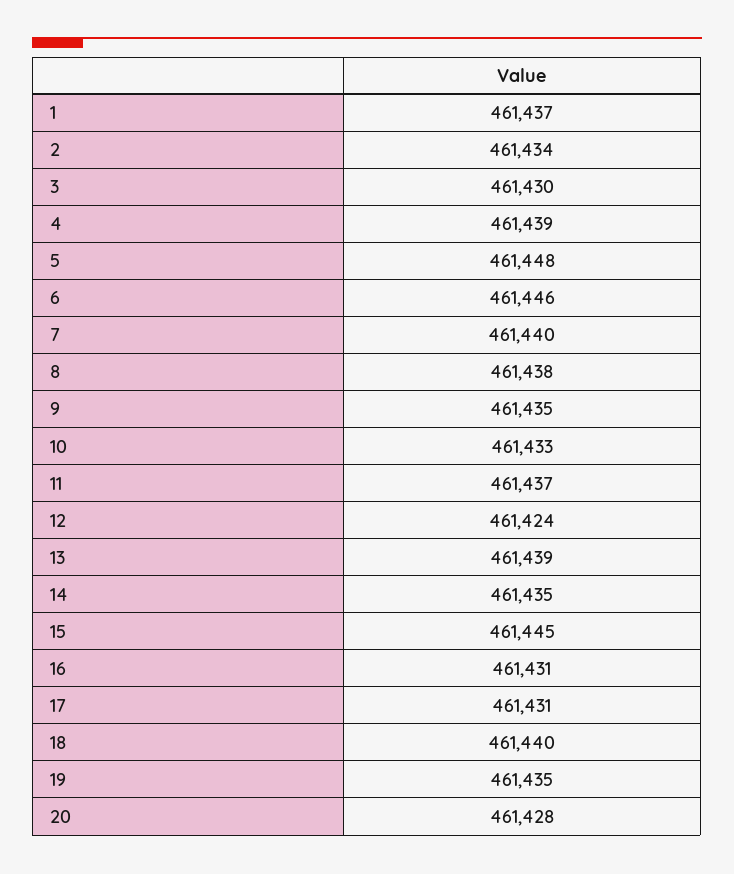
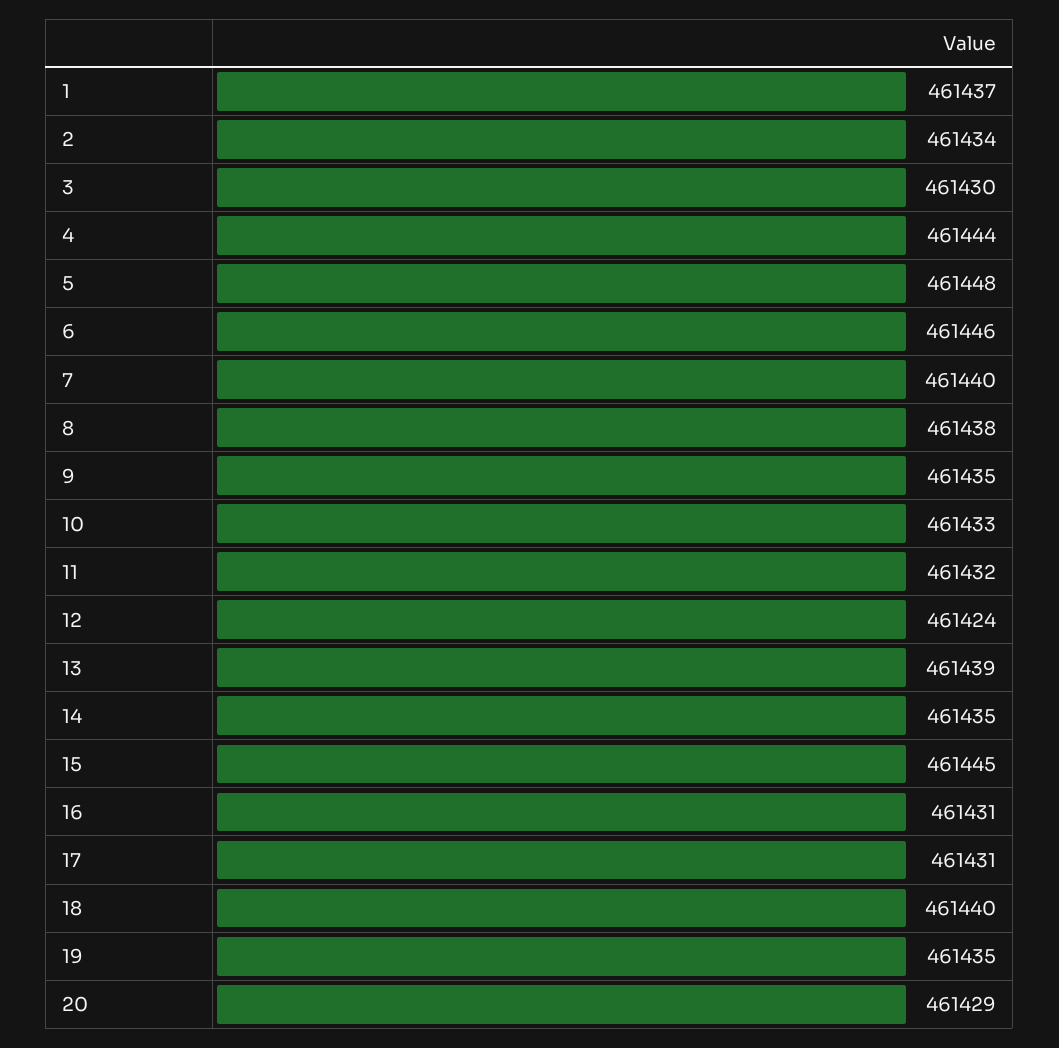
4: 461439 -> 461444
11: 461437 -> 461432
20: 461428 -> 461429

